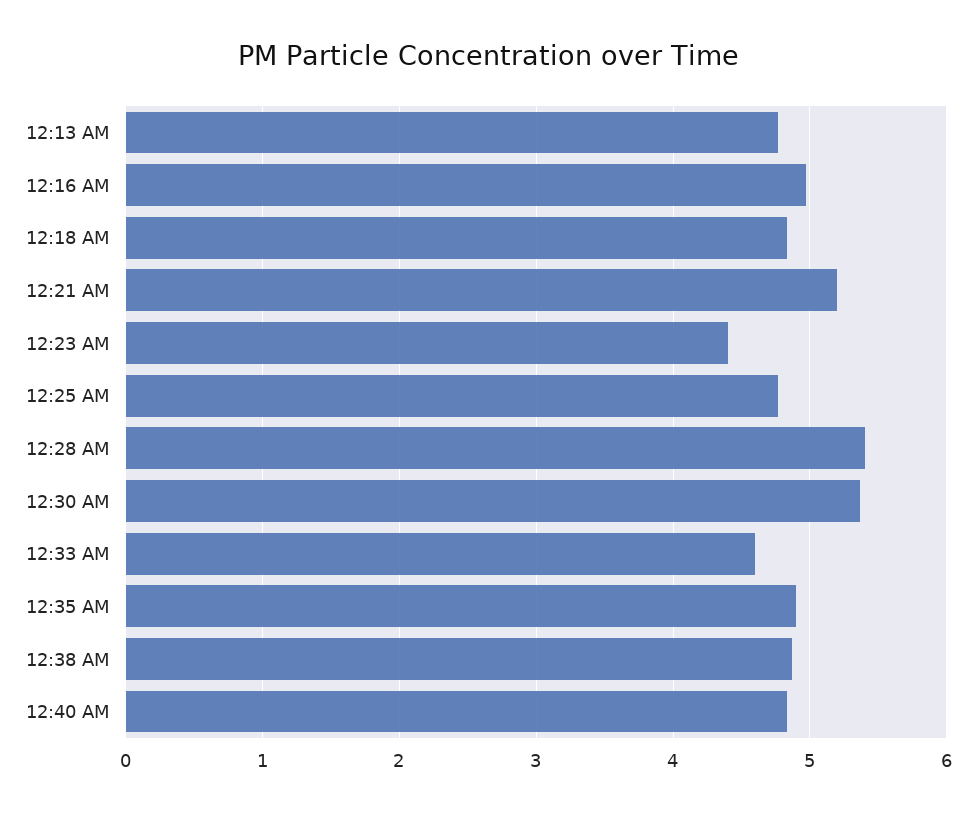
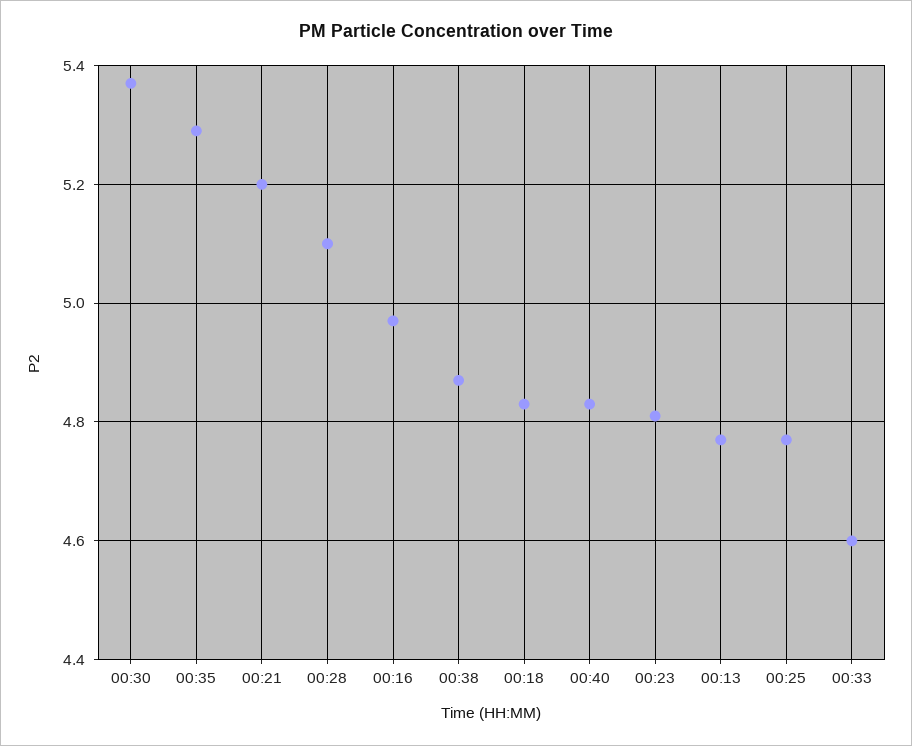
12:23 AM: 4.4 -> 4.8
12:28 AM: 5.4 -> 5.1
12:35 AM: 4.9 -> 5.3

